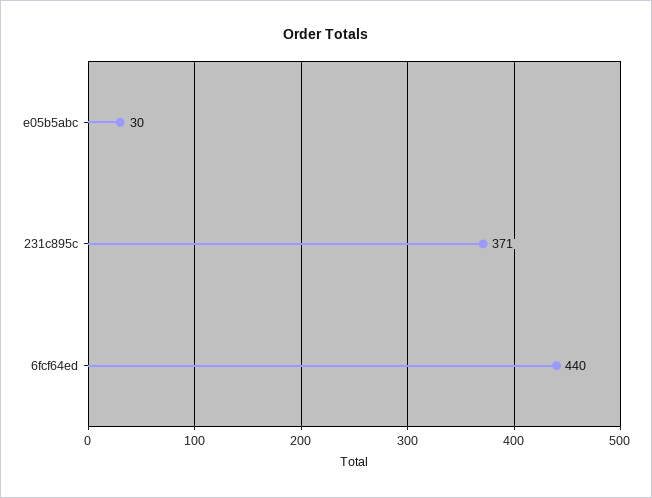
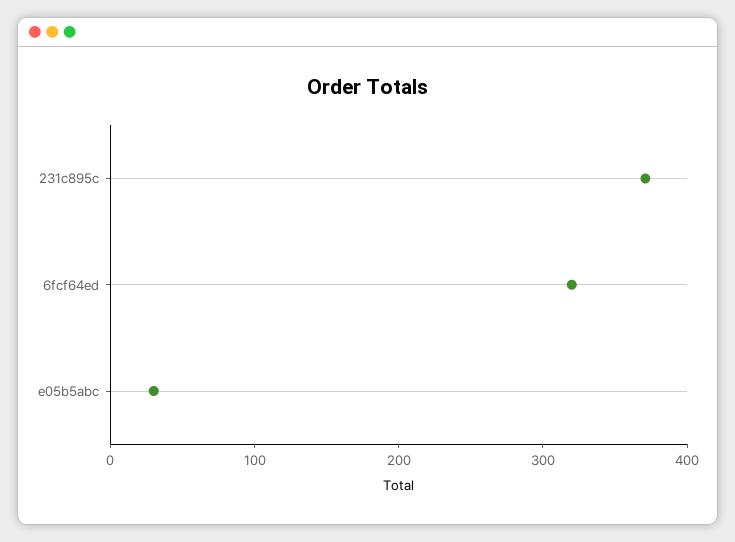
6fcf64ed: 440 -> 320

